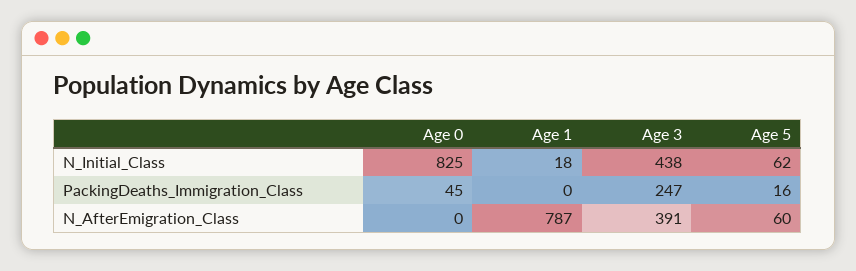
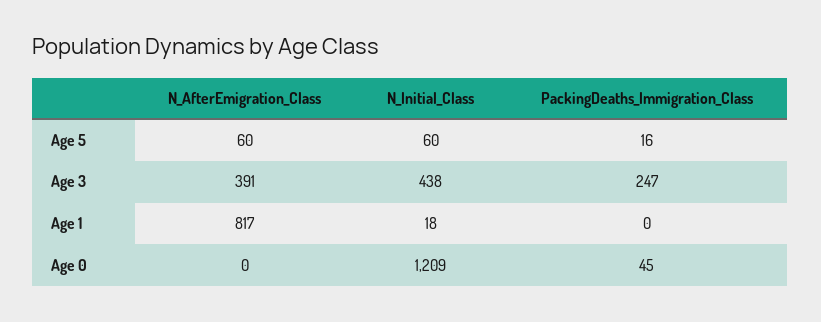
Age 0, N_Initial_Class: 825 -> 1209
Age 5, N_Initial_Class: 62 -> 60
Age 1, N_AfterEmigration_Class: 787 -> 817

